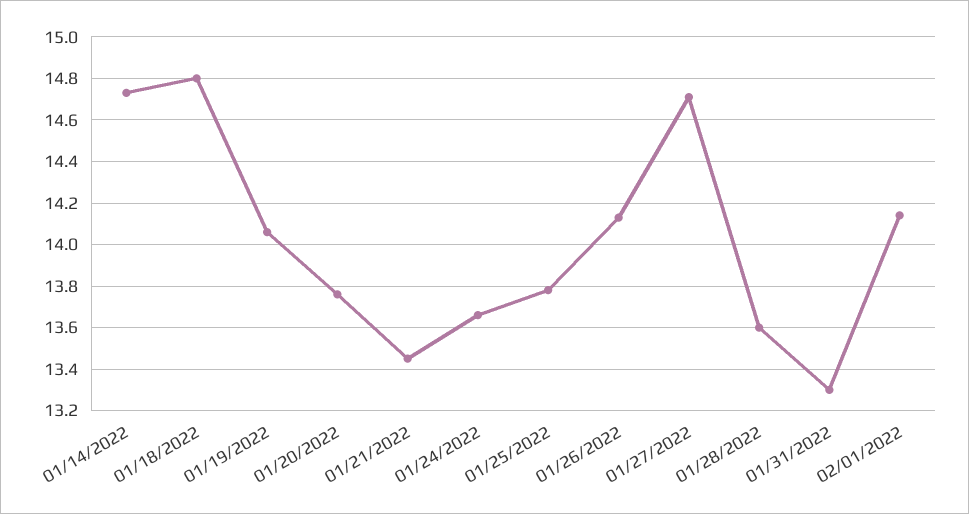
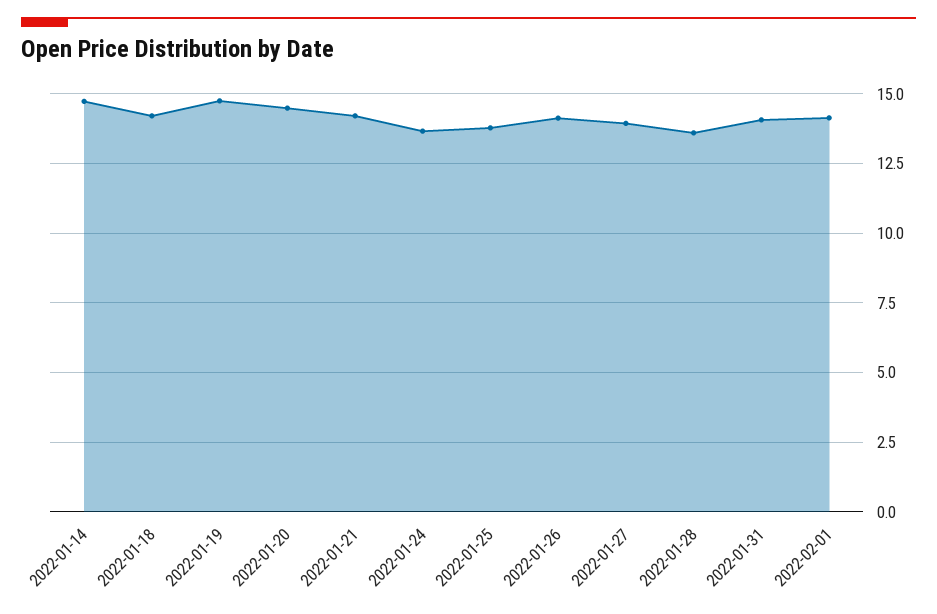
01/18/2022: 14.8 -> 14.25
01/19/2022: 14.05 -> 14.75
01/20/2022: 13.75 -> 14.5
01/21/2022: 13.45 -> 14.25
01/27/2022: 14.7 -> 14
01/31/2022: 13.3 -> 14

